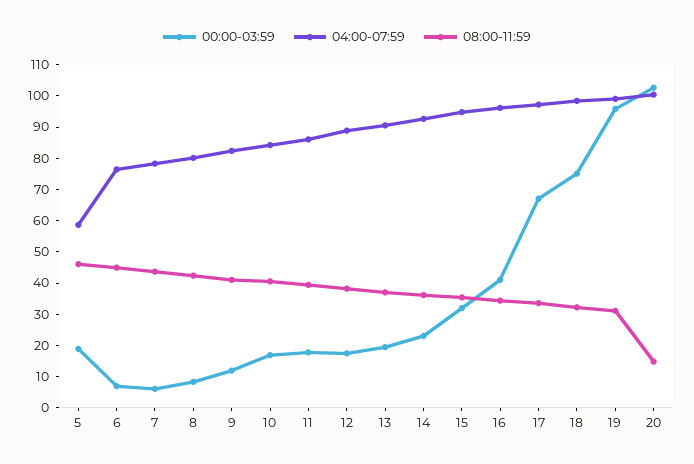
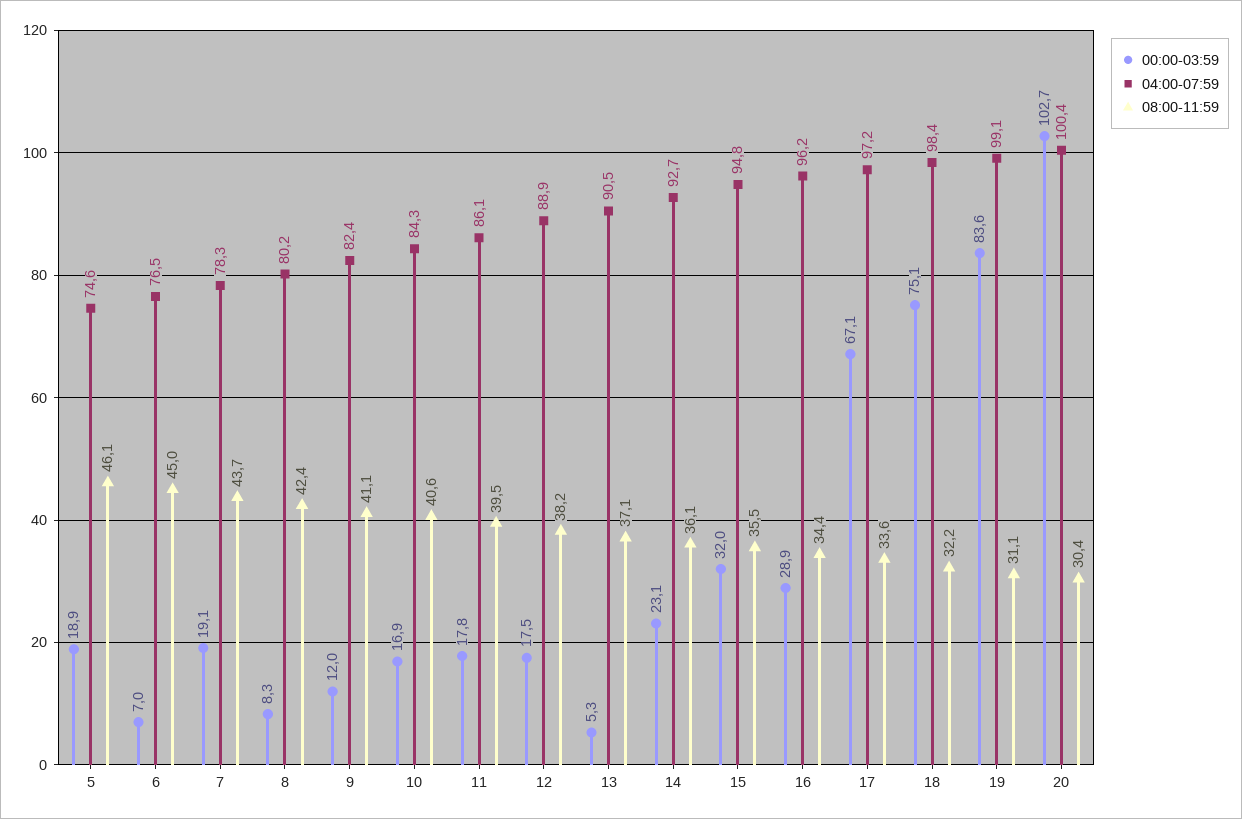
04:00-07:59, 5: 60 -> 74.6
00:00-03:59, 7: 5 -> 19.1
00:00-03:59, 13: 20 -> 5.3
00:00-03:59, 16: 40 -> 28.9
00:00-03:59, 19: 95 -> 83.6
08:00-11:59, 20: 15 -> 30.4

